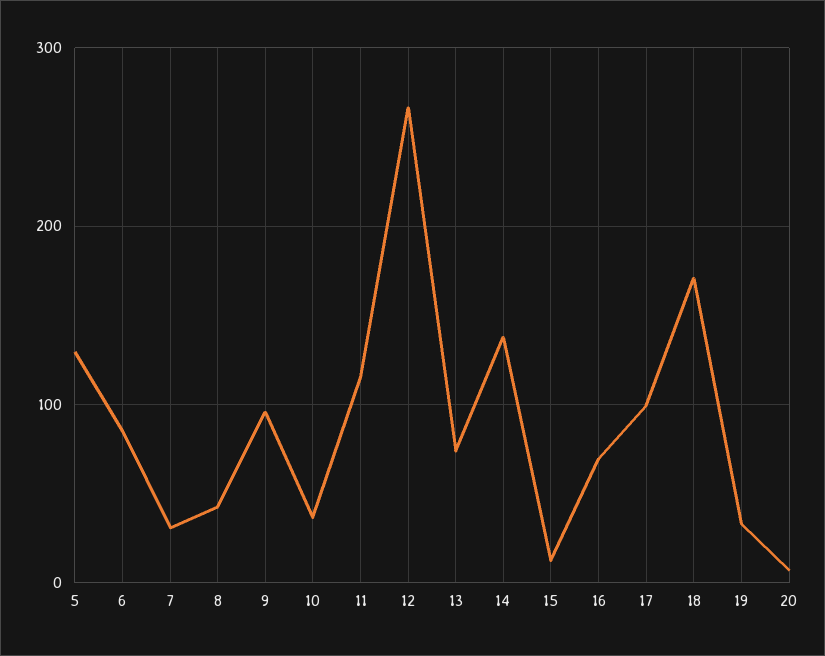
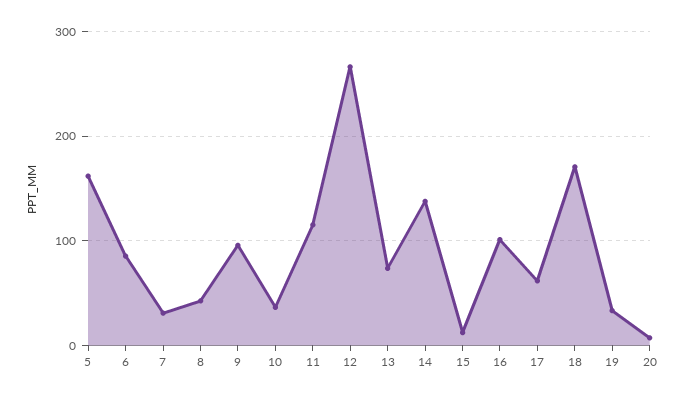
5: 130 -> 160
16: 70 -> 100
17: 100 -> 60

